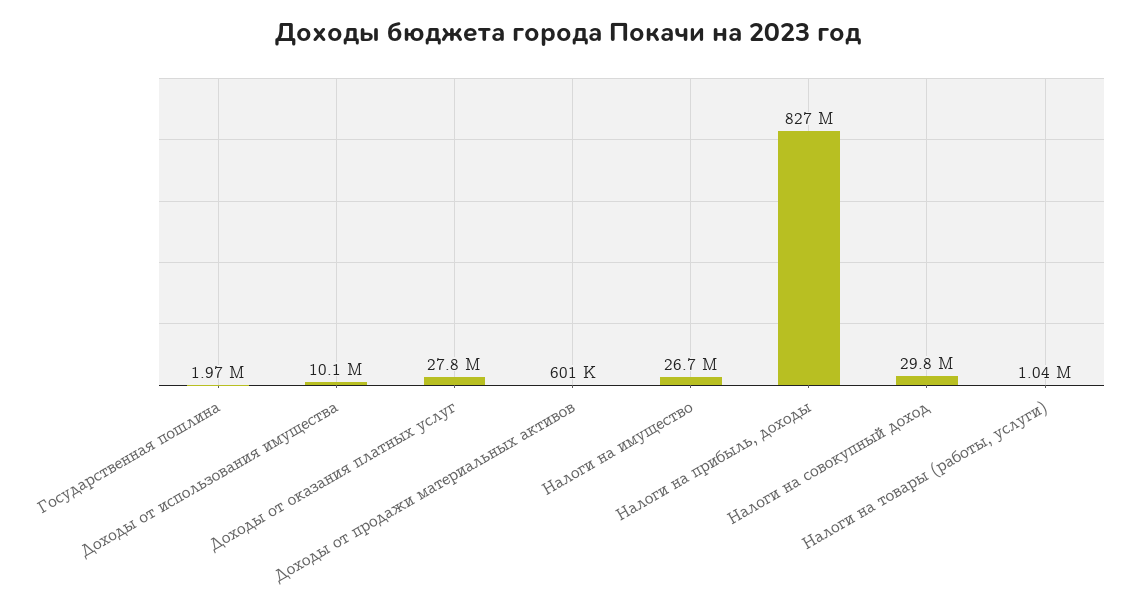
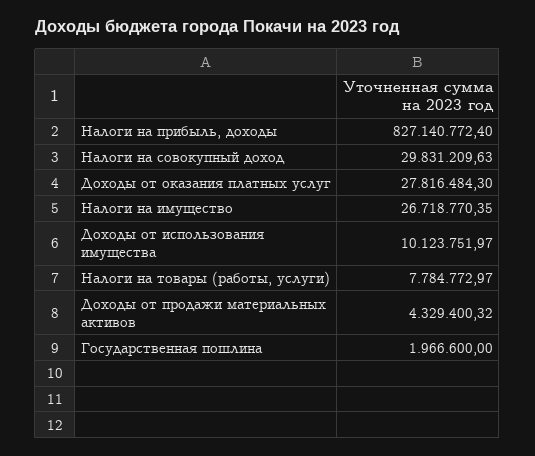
Доходы от продажи материальных активов: 601000 -> 4329400.32
Налоги на товары (работы, услуги): 1040000 -> 7784772.97

